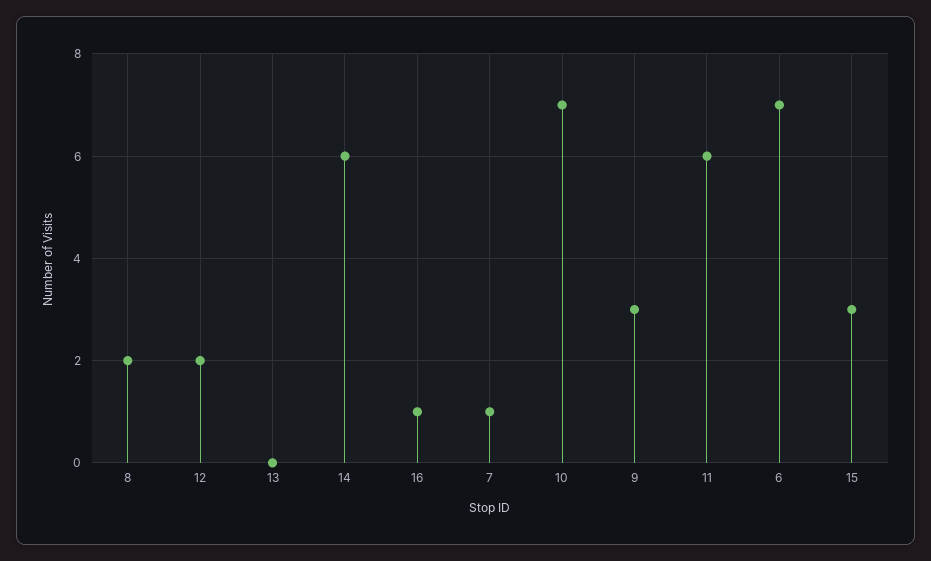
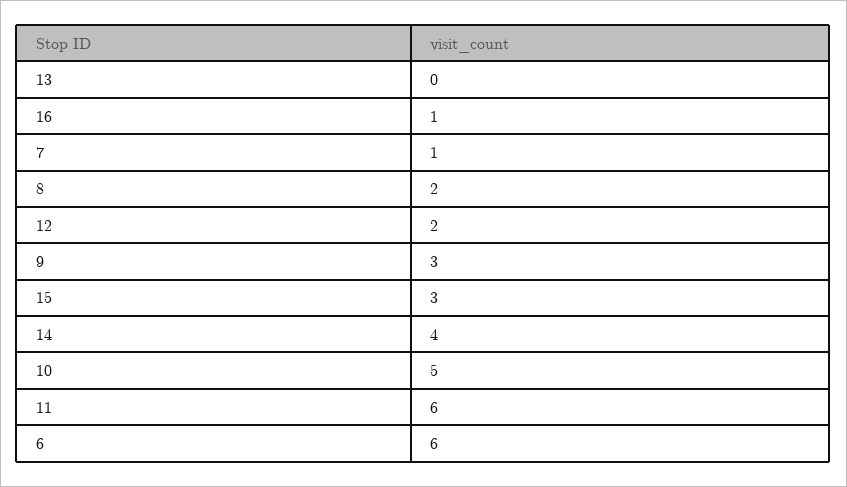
14: 6 -> 4
10: 7 -> 5
6: 7 -> 6

